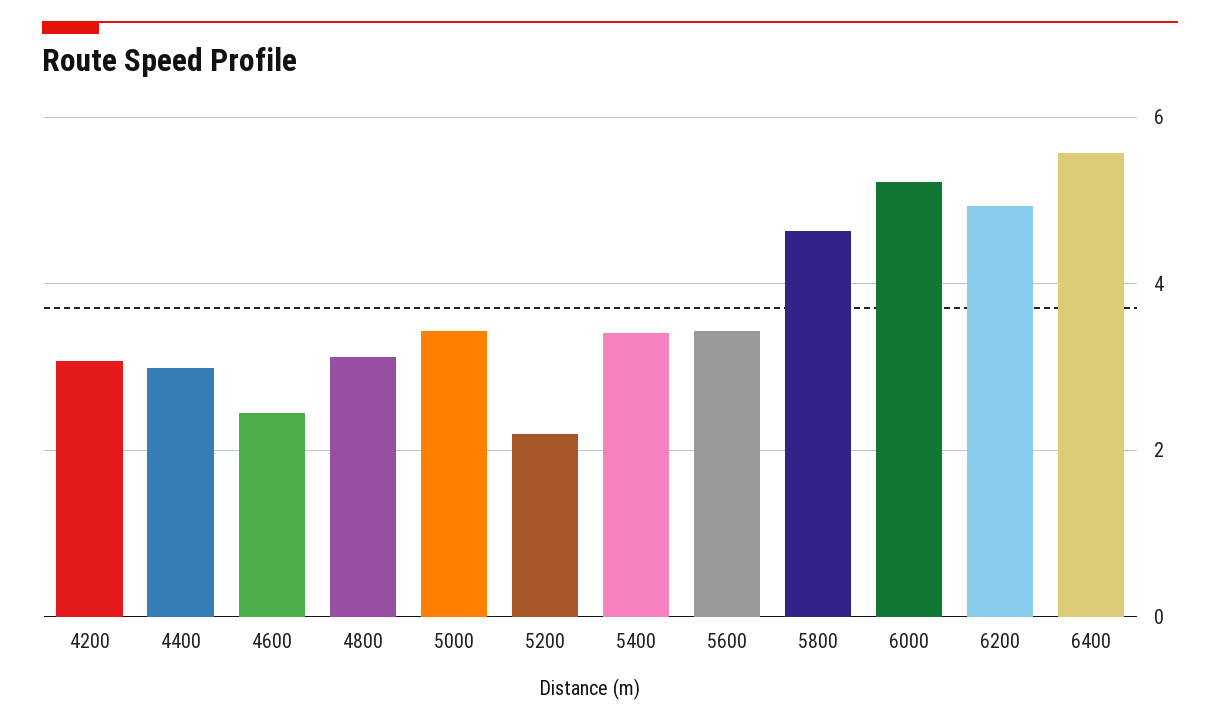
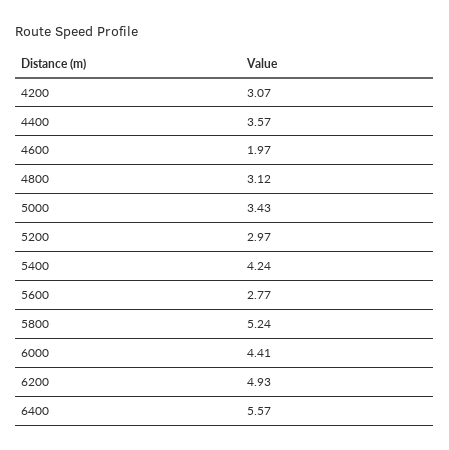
4400: 3 -> 3.57
4600: 2.4 -> 1.97
5200: 2.2 -> 2.97
5400: 3.4 -> 4.24
5600: 3.4 -> 2.77
5800: 4.6 -> 5.24
6000: 5.2 -> 4.41

